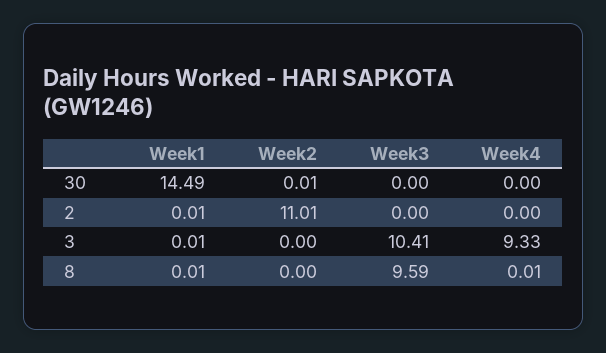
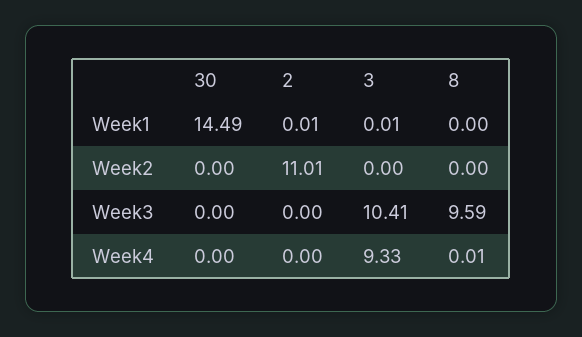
Week2, 30: 0.01 -> 0
Week1, 8: 0.01 -> 0

